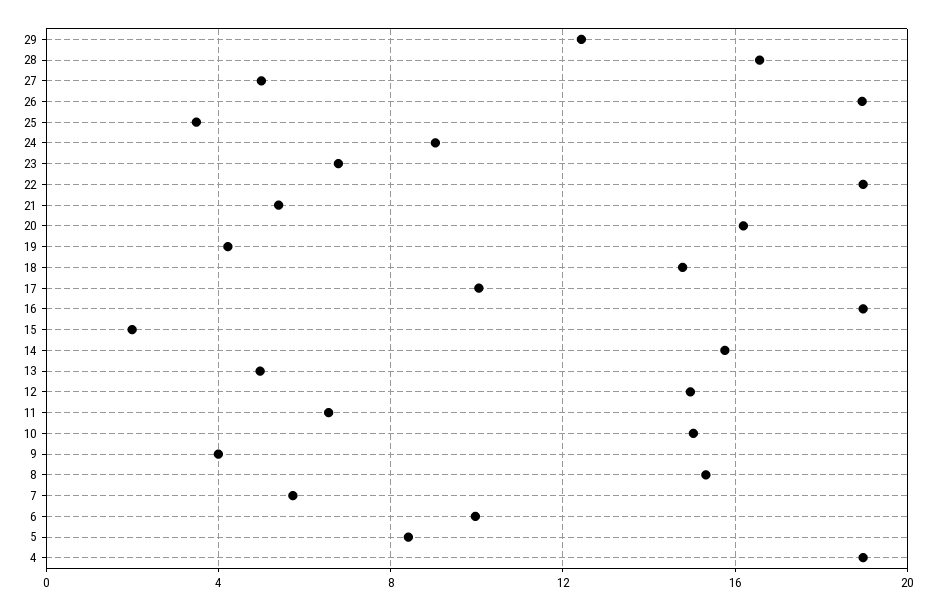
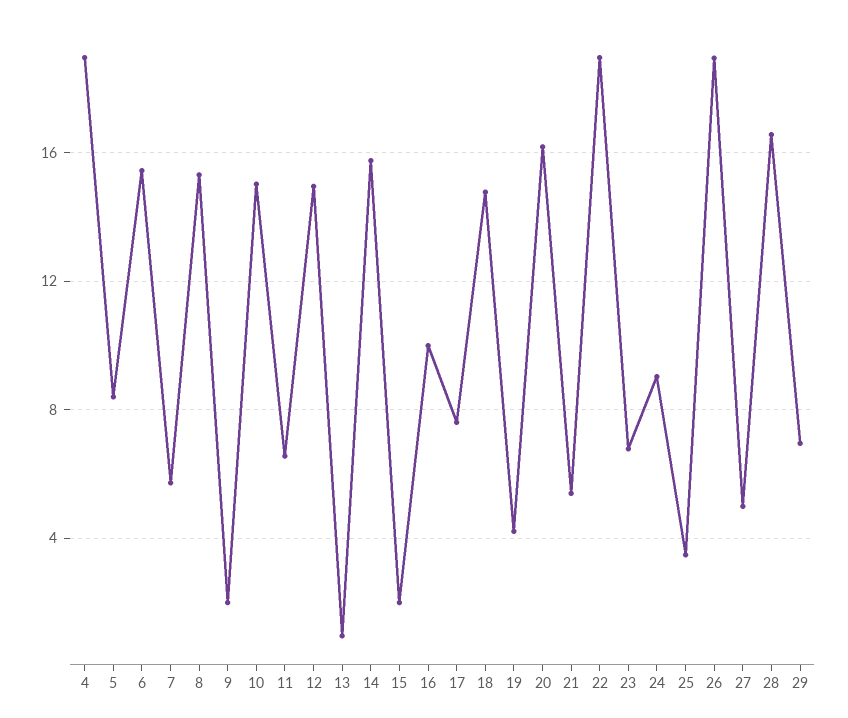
29: 12.5 -> 7
17: 10 -> 7.5
16: 19 -> 10
13: 5 -> 1
9: 4 -> 2
6: 10 -> 15.5

